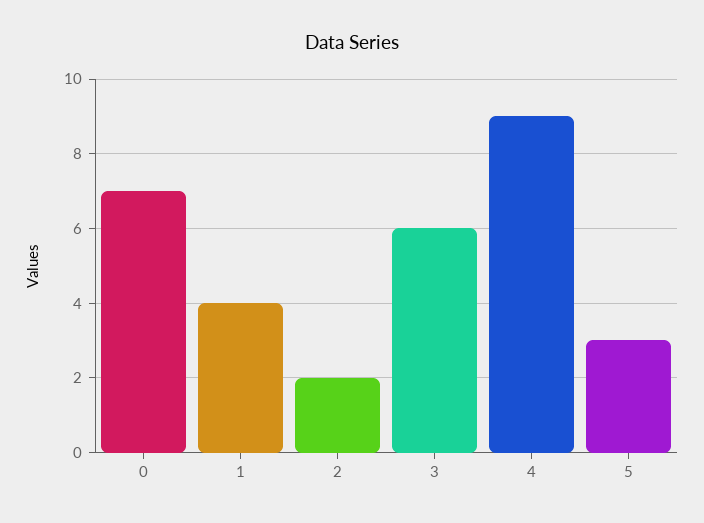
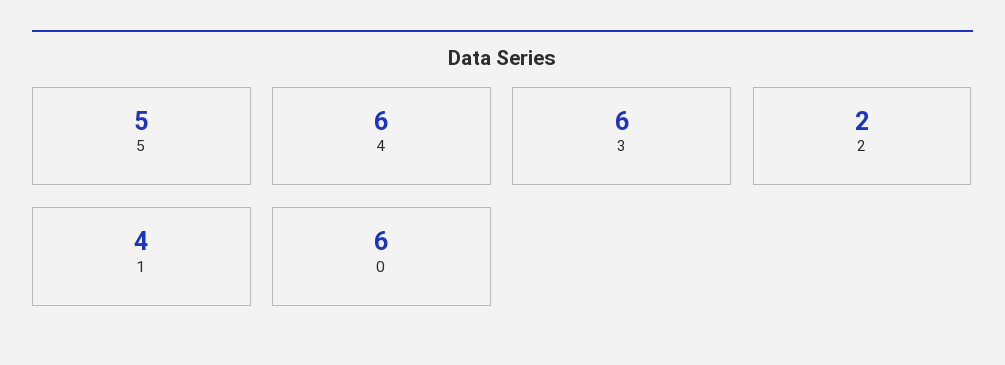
0: 7 -> 6
4: 9 -> 6
5: 3 -> 5

